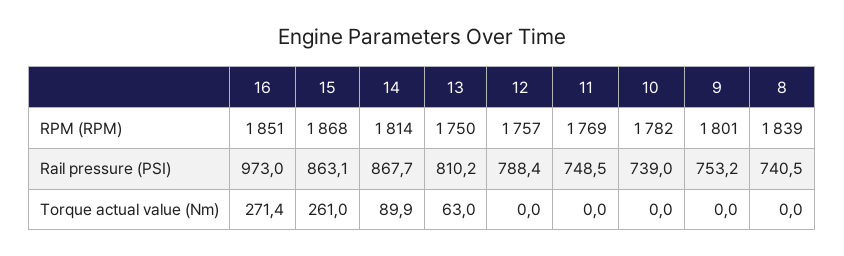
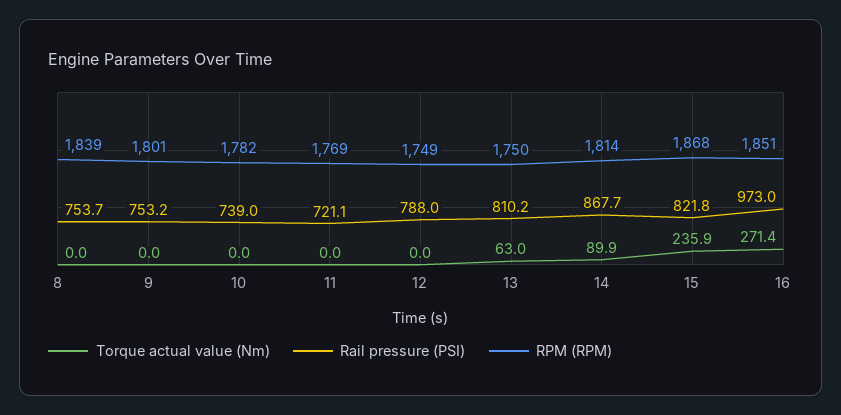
RPM (RPM), 12: 1757 -> 1749
Rail pressure (PSI), 15: 863.1 -> 821.8
Rail pressure (PSI), 12: 788.4 -> 788
Rail pressure (PSI), 11: 748.5 -> 721.1
Rail pressure (PSI), 8: 740.5 -> 753.7
Torque actual value (Nm), 15: 261 -> 235.9

